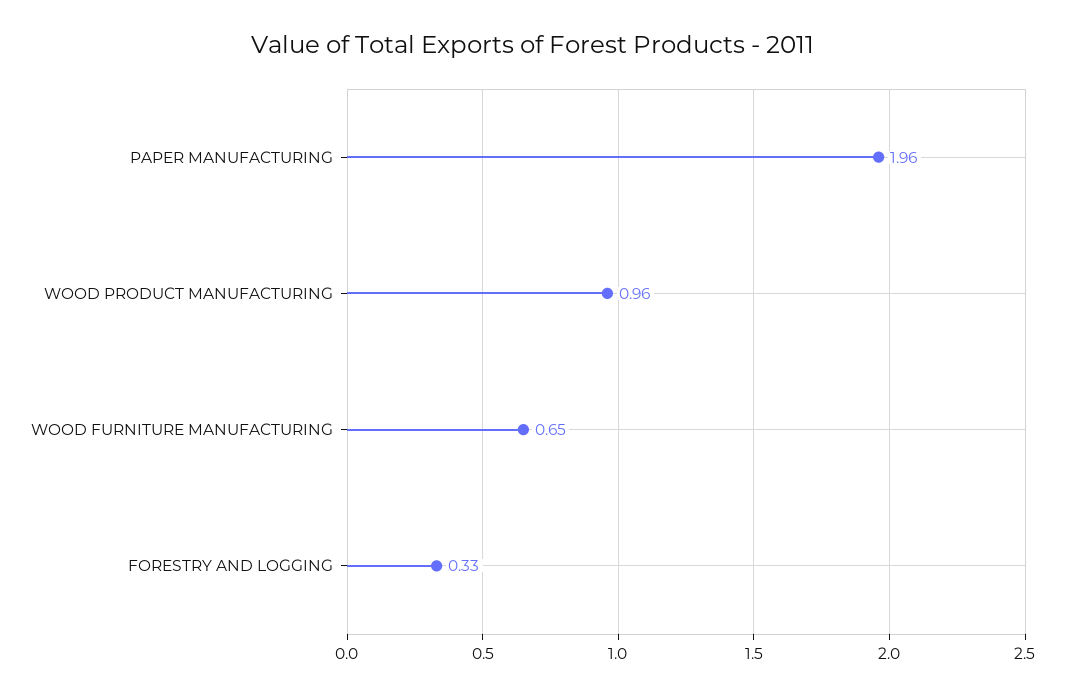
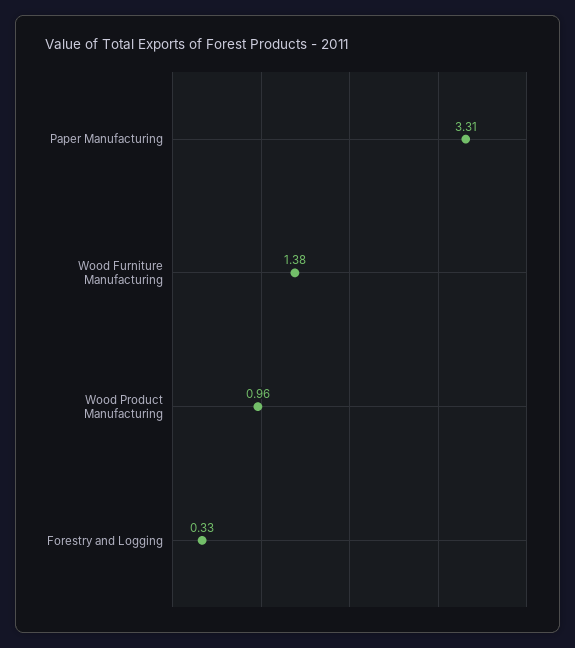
PAPER MANUFACTURING: 1.96 -> 3.31
WOOD FURNITURE MANUFACTURING: 0.65 -> 1.38

